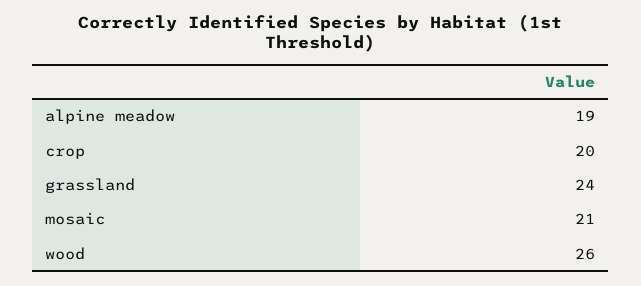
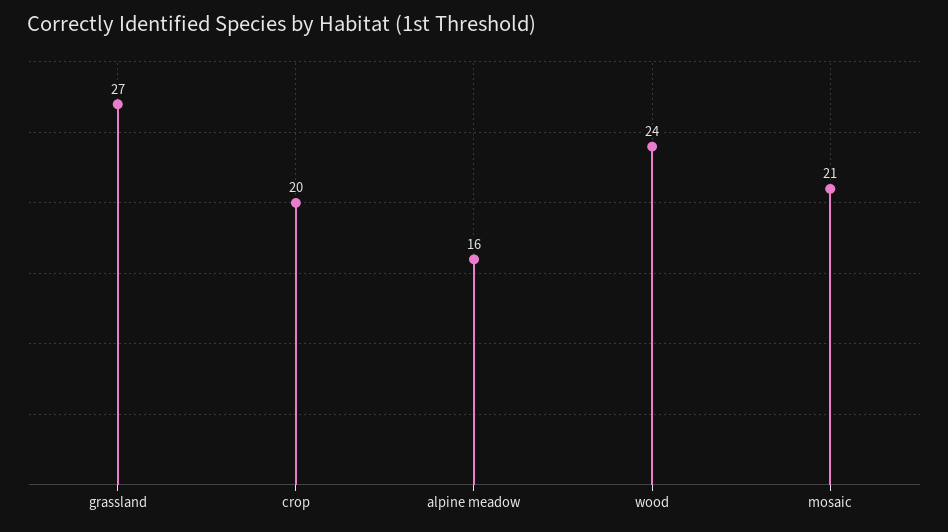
alpine meadow: 19 -> 16
grassland: 24 -> 27
wood: 26 -> 24

